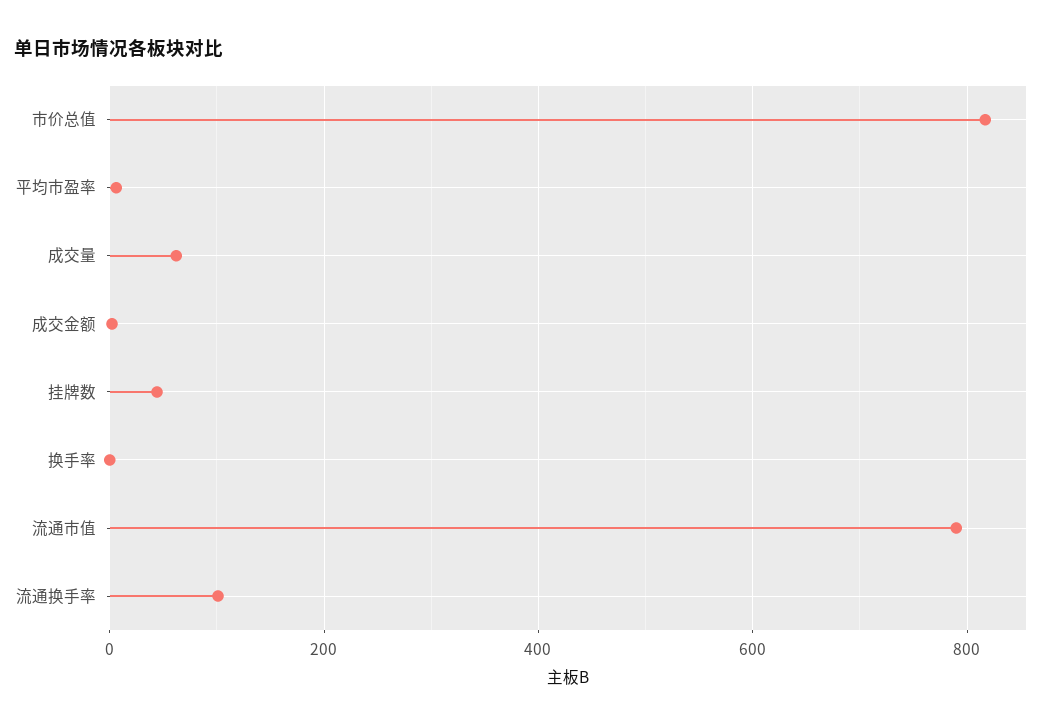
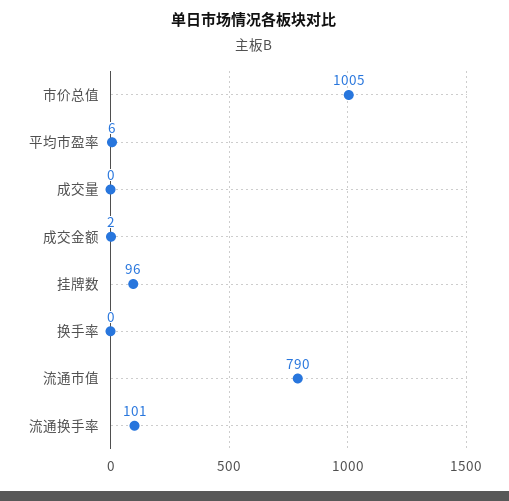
市价总值: 820 -> 1005
成交量: 60 -> 0
挂牌数: 40 -> 96

